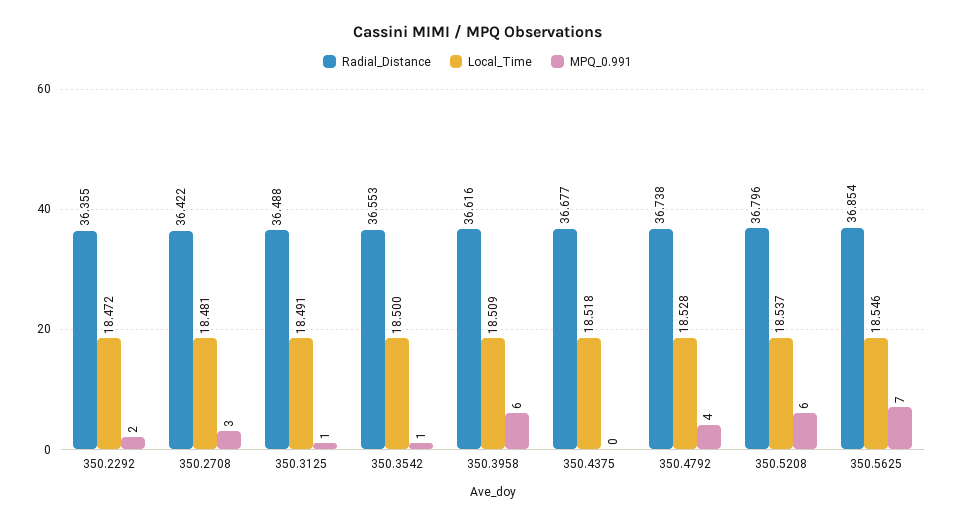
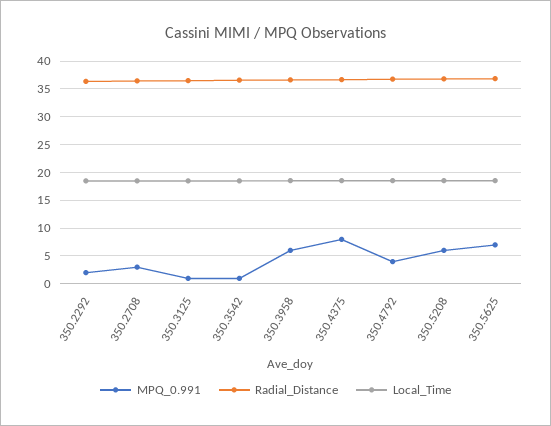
MPQ_0.991, 350.4375: 0 -> 7.5

